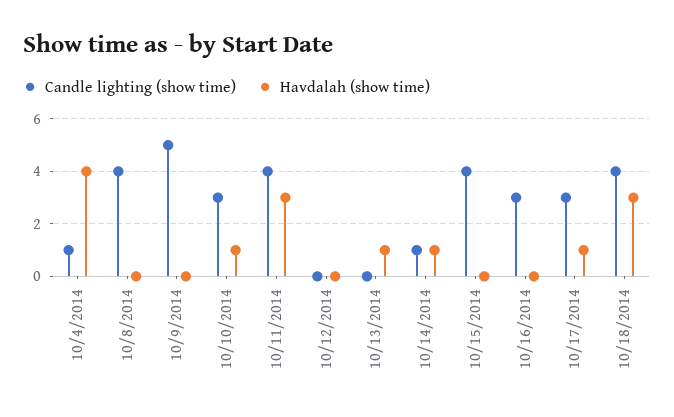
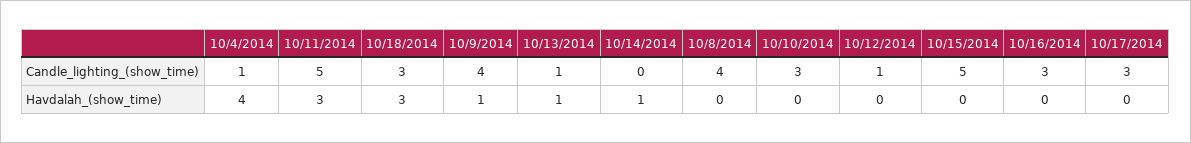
Candle lighting (show time), 10/9/2014: 5 -> 4
Havdalah (show time), 10/9/2014: 0 -> 1
Havdalah (show time), 10/10/2014: 1 -> 0
Candle lighting (show time), 10/11/2014: 4 -> 5
Candle lighting (show time), 10/12/2014: 0 -> 1
Candle lighting (show time), 10/13/2014: 0 -> 1
Candle lighting (show time), 10/14/2014: 1 -> 0
Candle lighting (show time), 10/15/2014: 4 -> 5
Havdalah (show time), 10/17/2014: 1 -> 0
Candle lighting (show time), 10/18/2014: 4 -> 3

